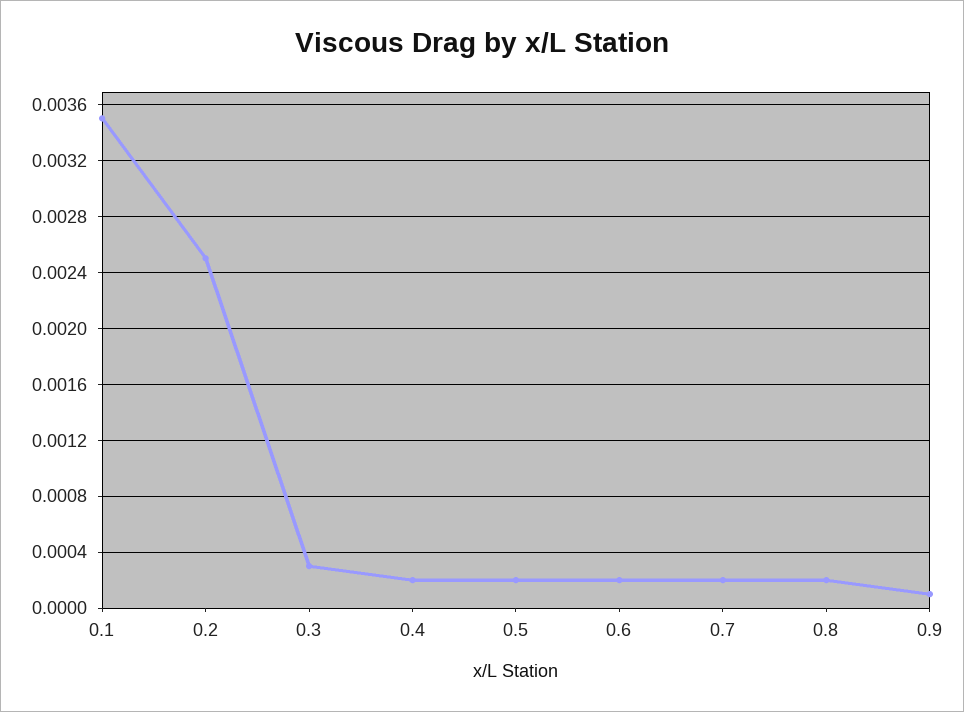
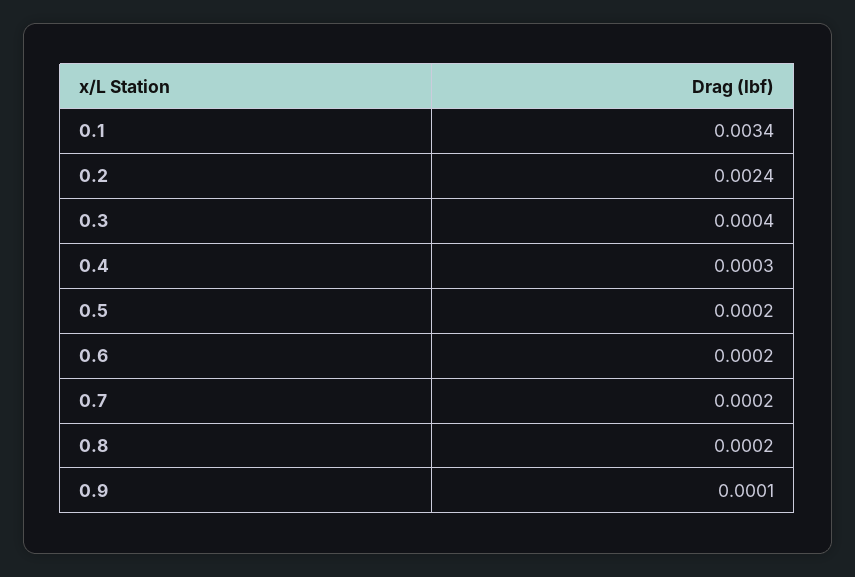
0.1: 0.0035 -> 0.0034
0.2: 0.0025 -> 0.0024
0.3: 0.0003 -> 0.0004
0.4: 0.0002 -> 0.0003

